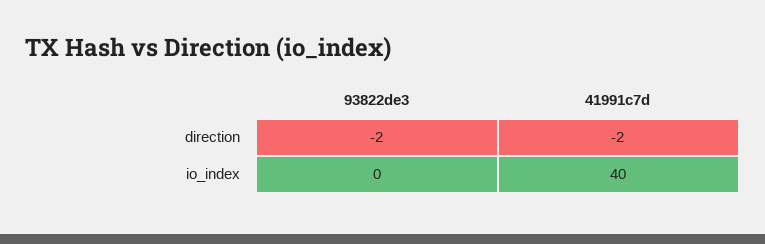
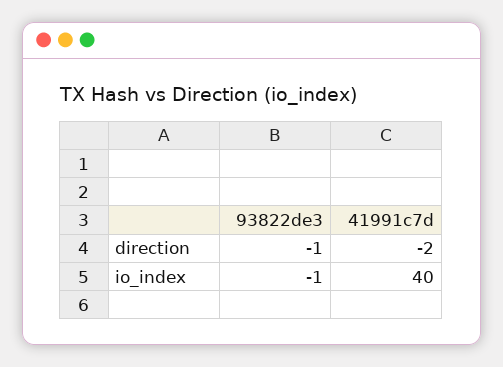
93822de3, direction: -2 -> -1
93822de3, io_index: 0 -> -1

